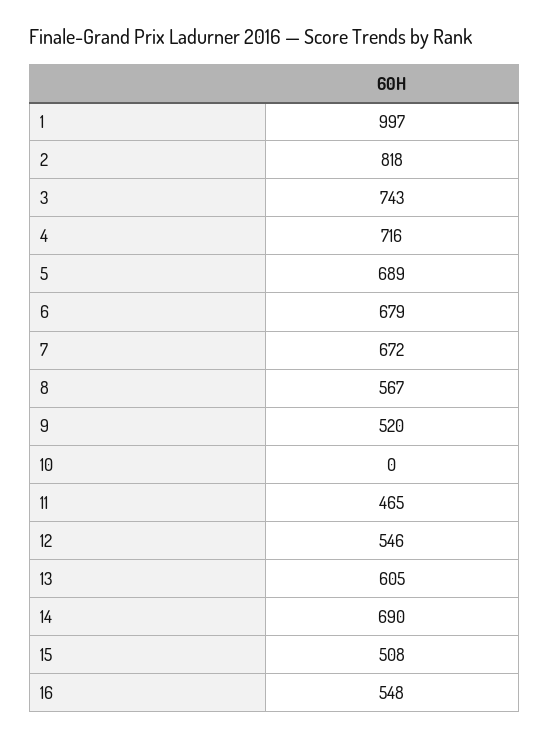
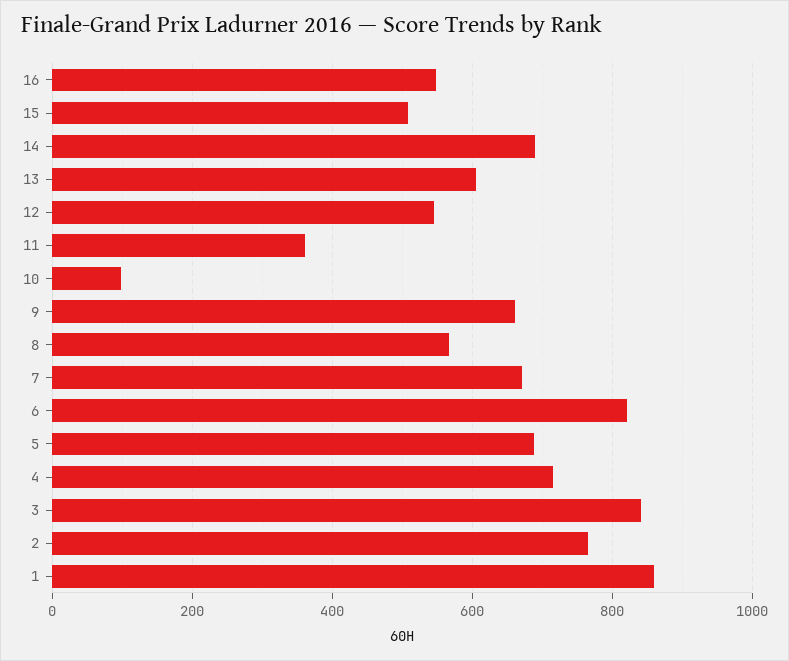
1: 997 -> 860
2: 818 -> 760
3: 743 -> 840
6: 679 -> 820
9: 520 -> 660
10: 0 -> 100
11: 465 -> 360

